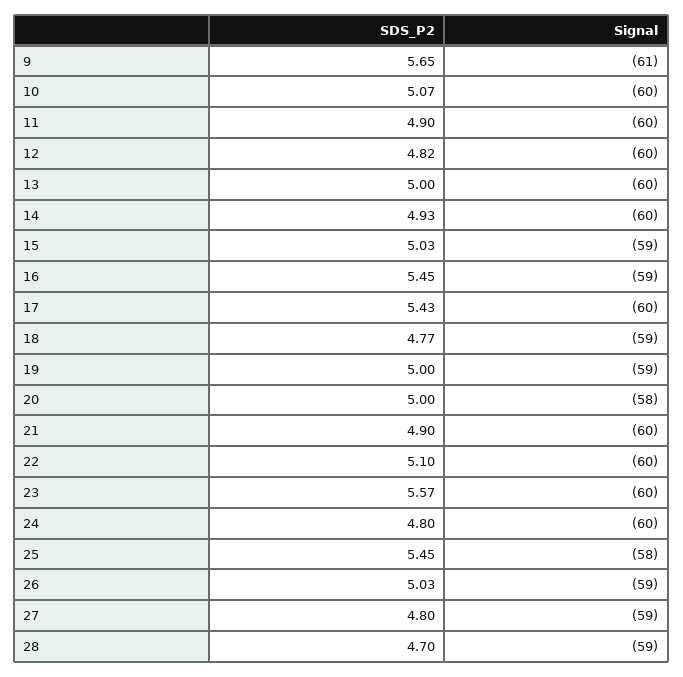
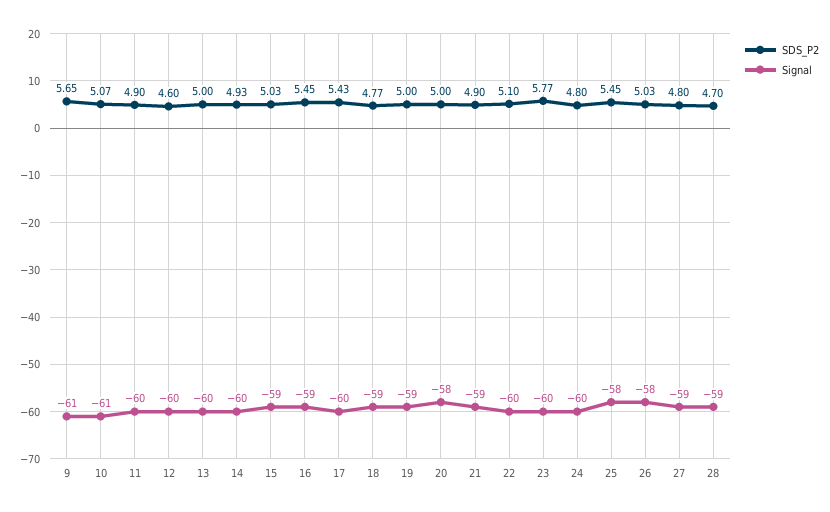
Signal, 10: -60 -> -61
SDS_P2, 12: 4.82 -> 4.6
Signal, 21: -60 -> -59
SDS_P2, 23: 5.57 -> 5.77
Signal, 26: -59 -> -58

